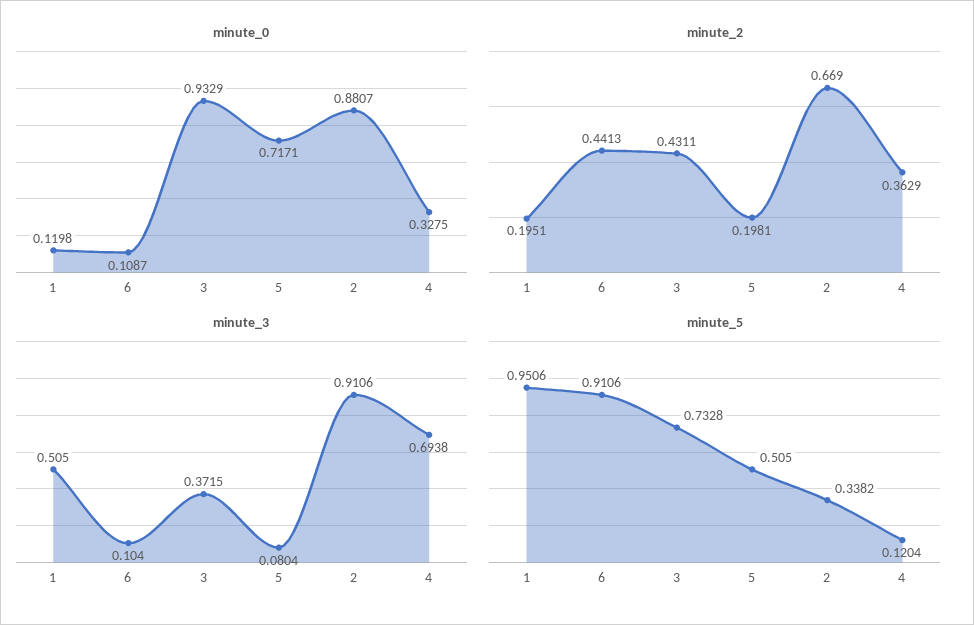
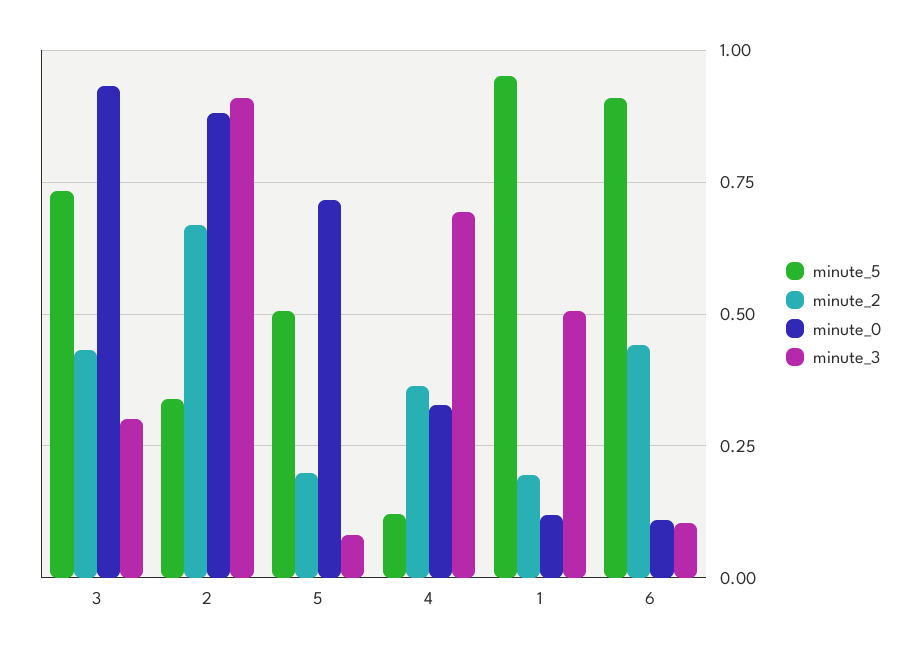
minute_3, 3: 0.3715 -> 0.3

